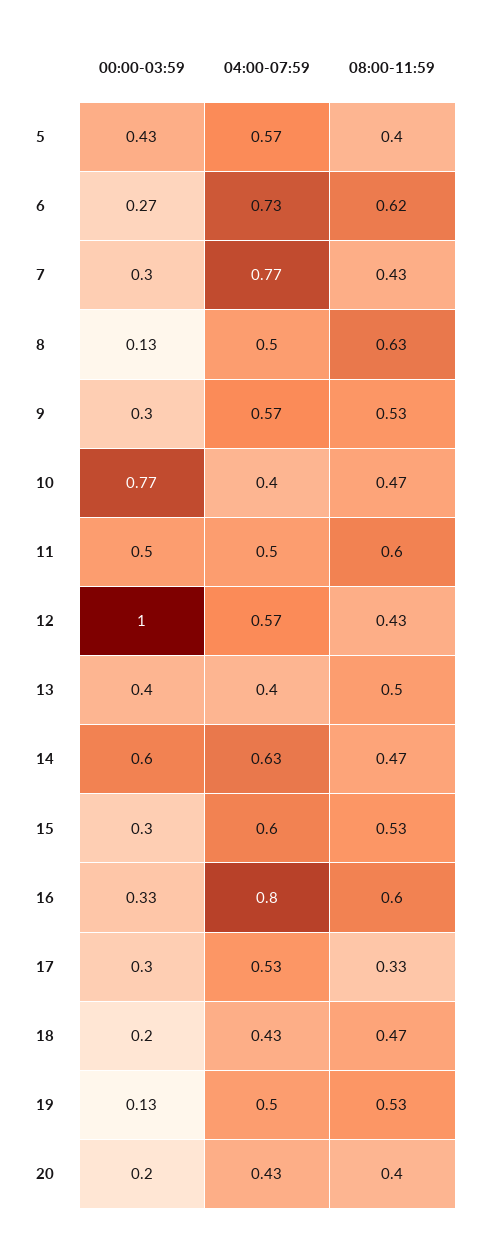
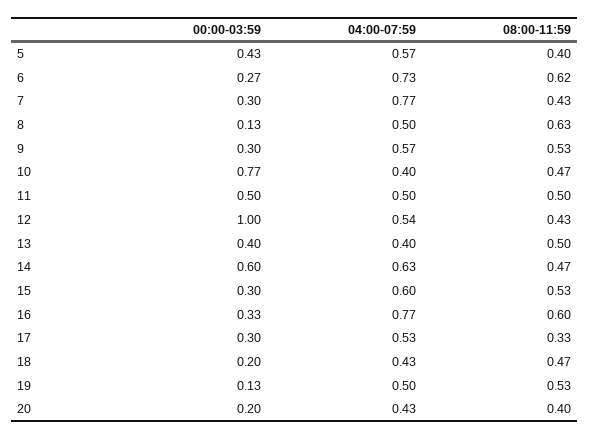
08:00-11:59, 11: 0.6 -> 0.5
04:00-07:59, 12: 0.57 -> 0.54
04:00-07:59, 16: 0.8 -> 0.77

